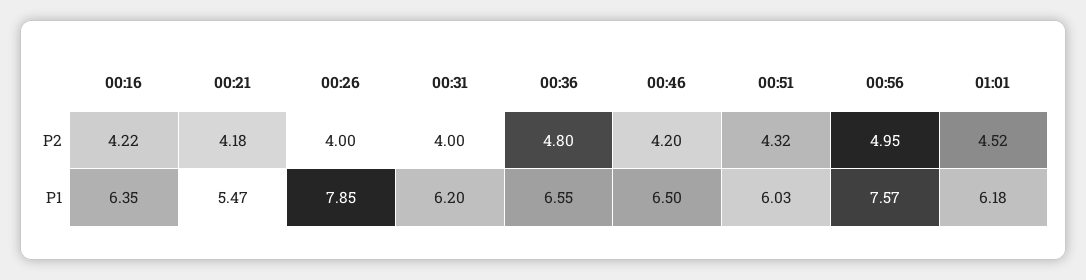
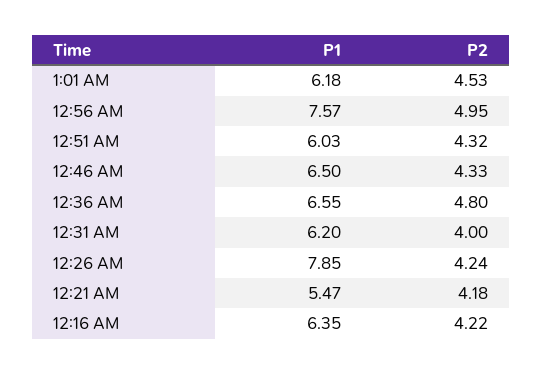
00:26, P2: 4 -> 4.24
00:46, P2: 4.2 -> 4.33
01:01, P2: 4.52 -> 4.53

